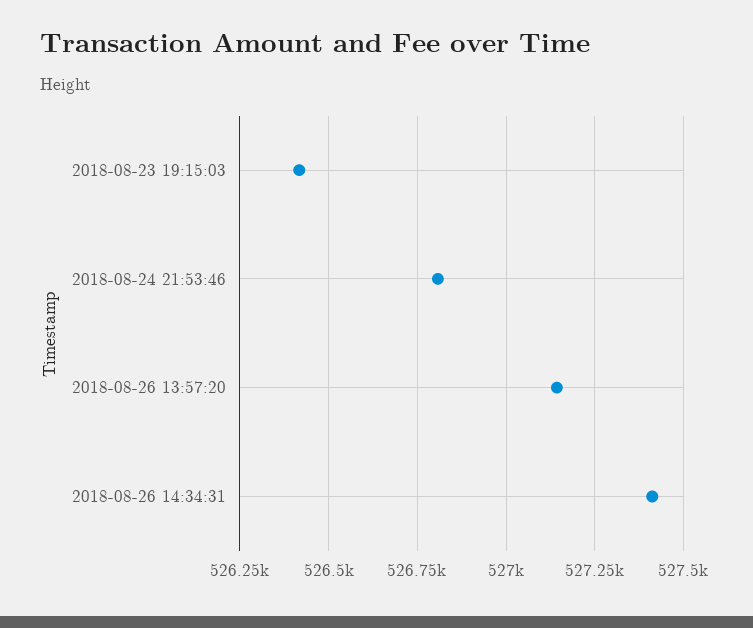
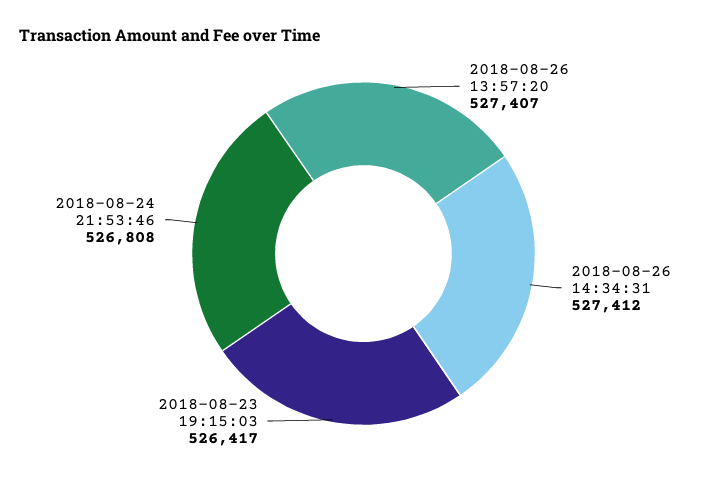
2018-08-26 13:57:20: 527150 -> 527407

